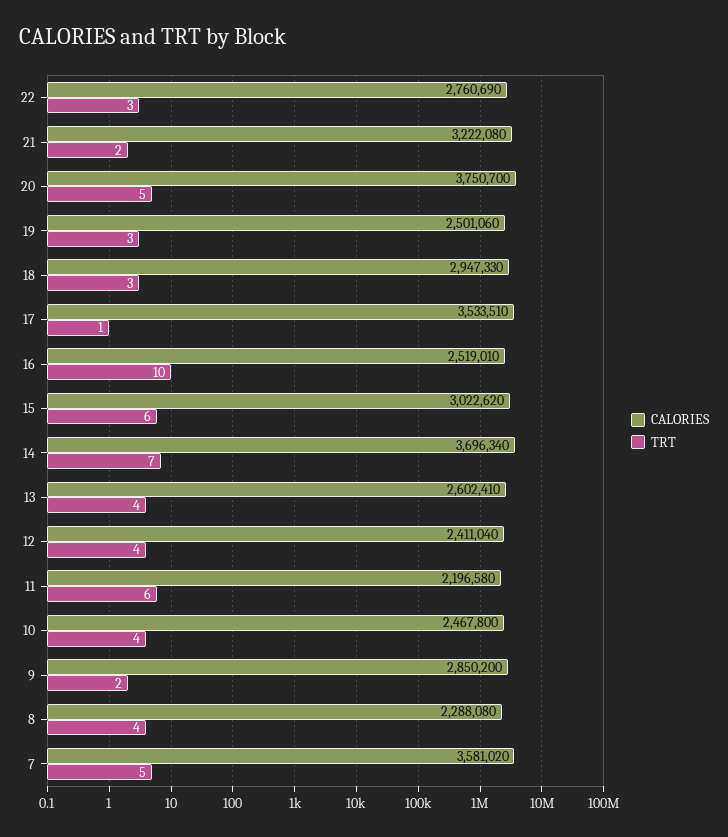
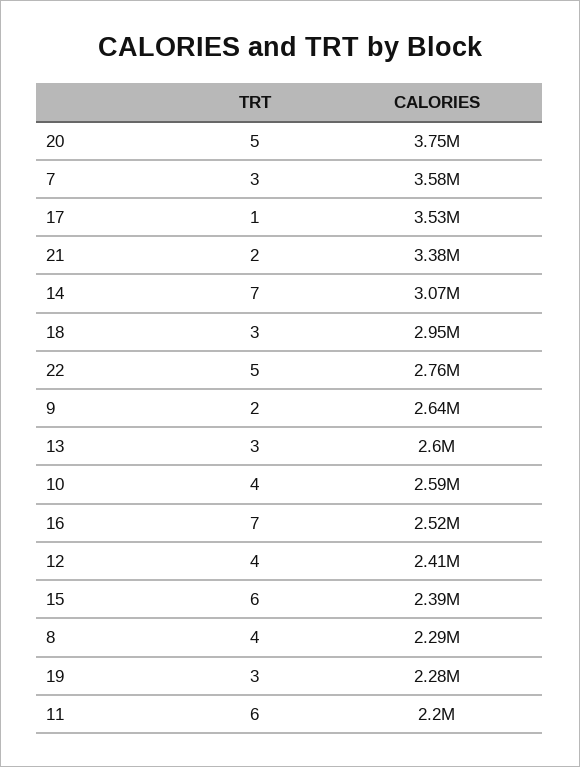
TRT, 22: 3 -> 5
CALORIES, 21: 3222080 -> 3380000
CALORIES, 19: 2501060 -> 2280000
TRT, 16: 10 -> 7
CALORIES, 15: 3022620 -> 2390000
CALORIES, 14: 3696340 -> 3070000
TRT, 13: 4 -> 3
CALORIES, 10: 2467800 -> 2590000
CALORIES, 9: 2850200 -> 2640000
TRT, 7: 5 -> 3

